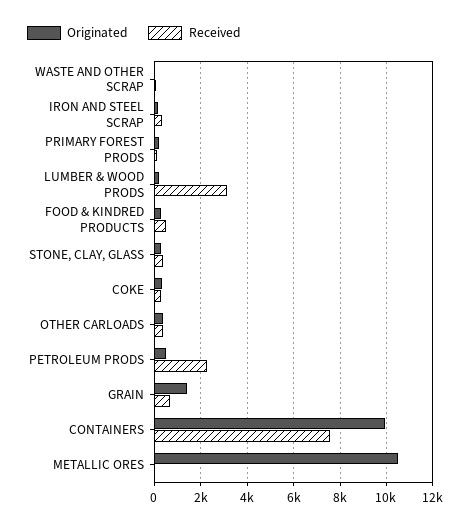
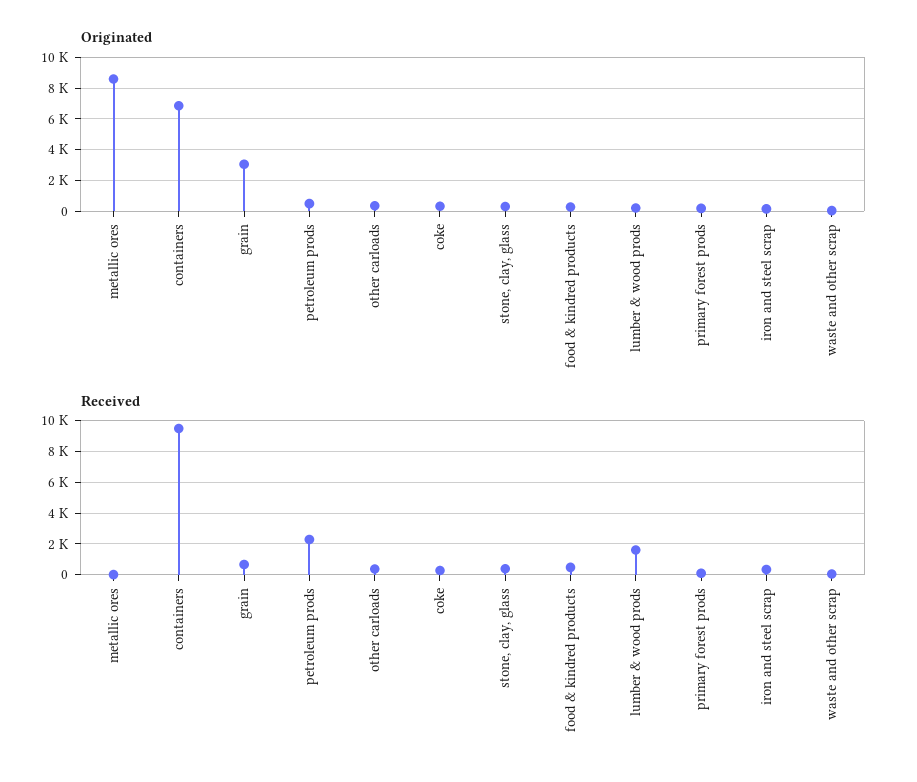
Received, LUMBER & WOOD PRODS: 3000 -> 1500
Originated, GRAIN: 1500 -> 3000
Originated, CONTAINERS: 10000 -> 7000
Received, CONTAINERS: 7500 -> 9500
Originated, METALLIC ORES: 10500 -> 8500

